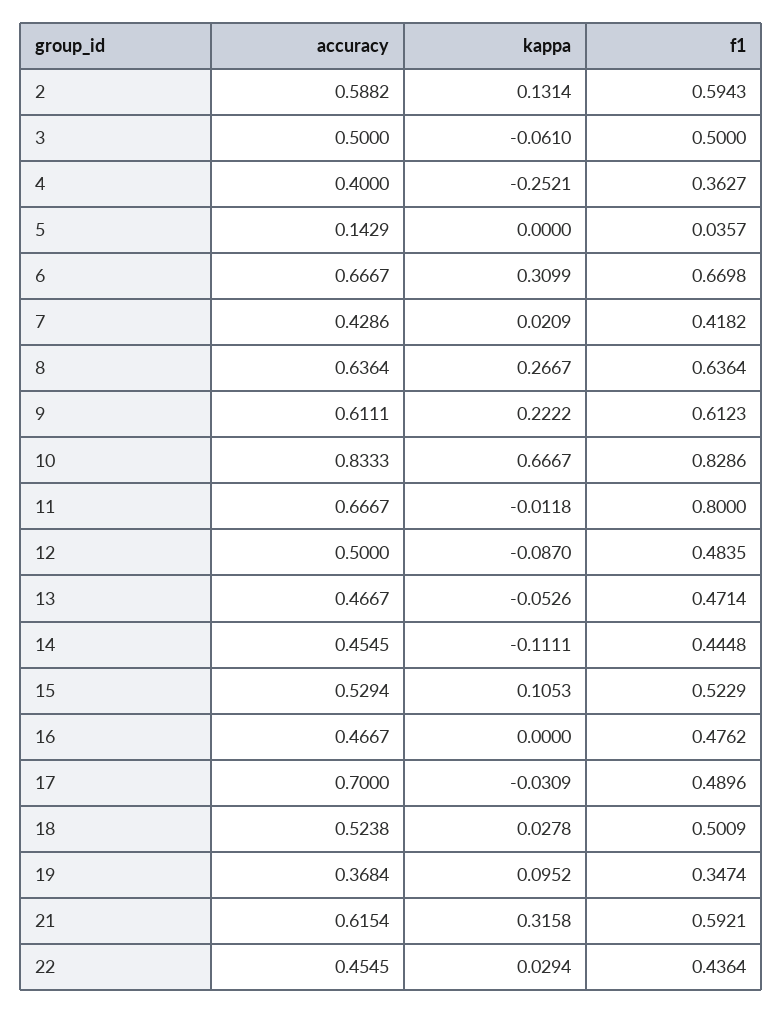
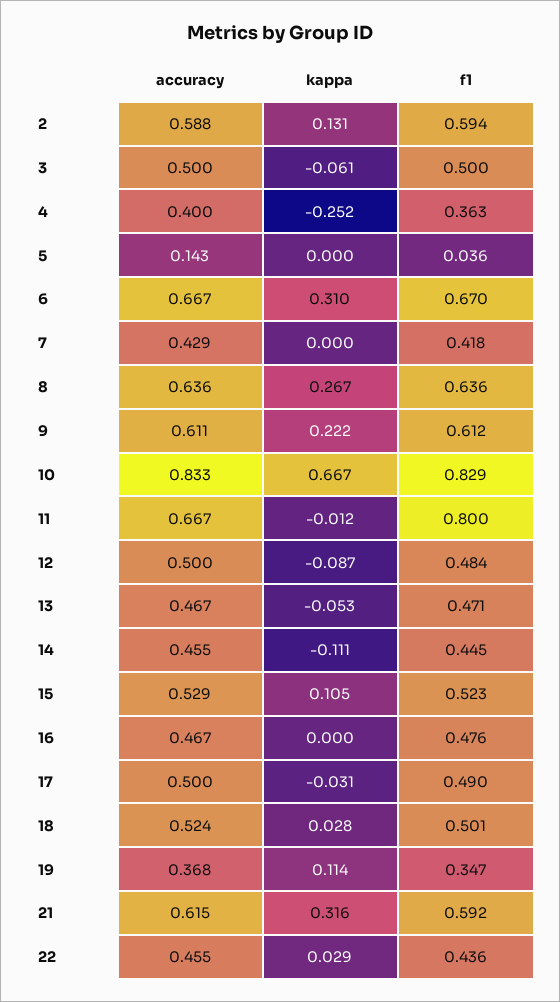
kappa, 7: 0.0209 -> 0
accuracy, 17: 0.7 -> 0.5
kappa, 19: 0.0952 -> 0.114

